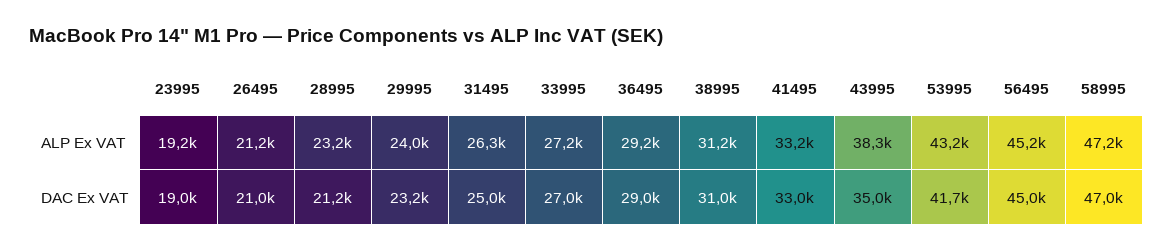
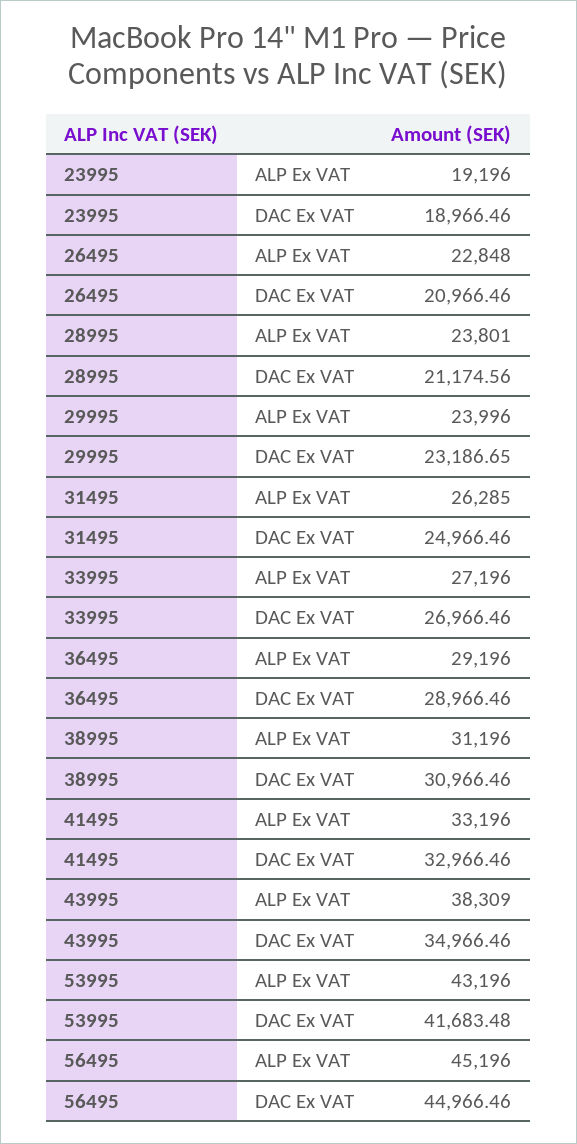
26495, ALP Ex VAT: 21200 -> 22848
28995, ALP Ex VAT: 23200 -> 23801
58995, ALP Ex VAT: 47200 -> none
58995, DAC Ex VAT: 47000 -> none

